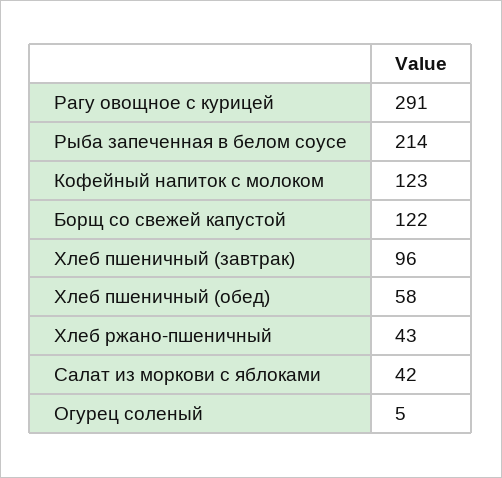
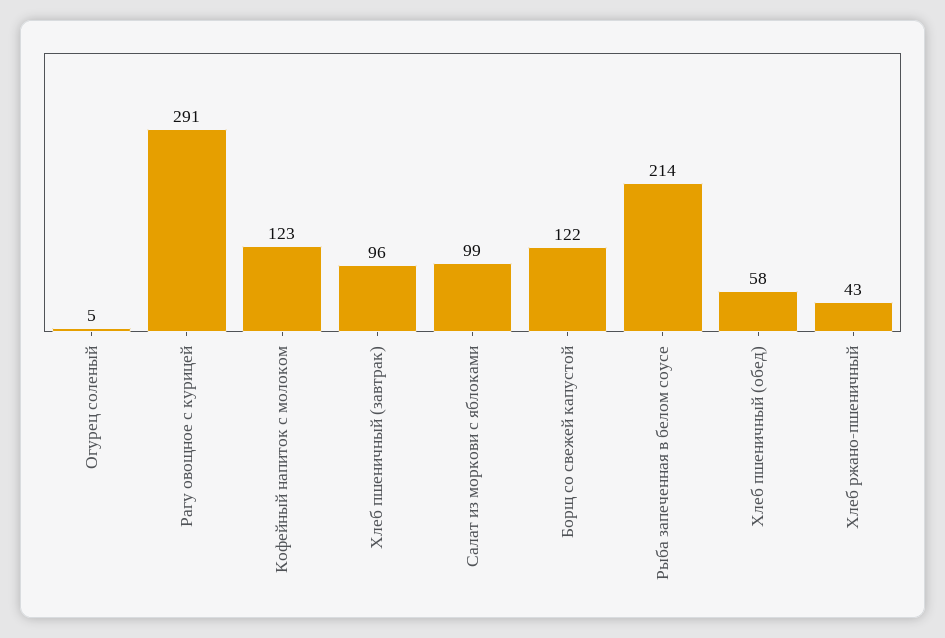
Салат из моркови с яблоками: 42 -> 99

